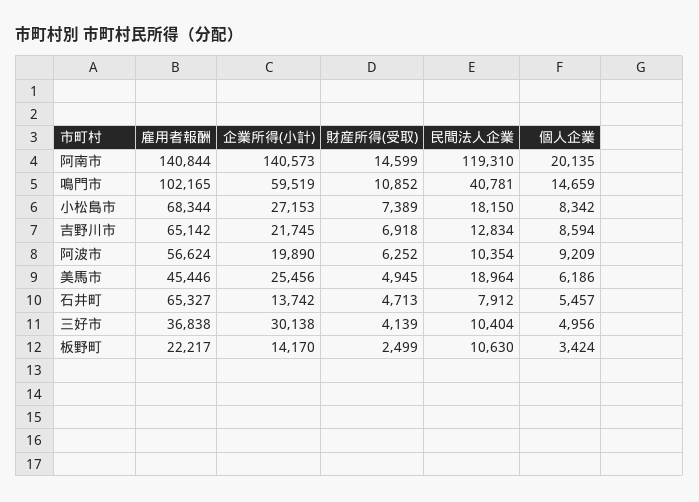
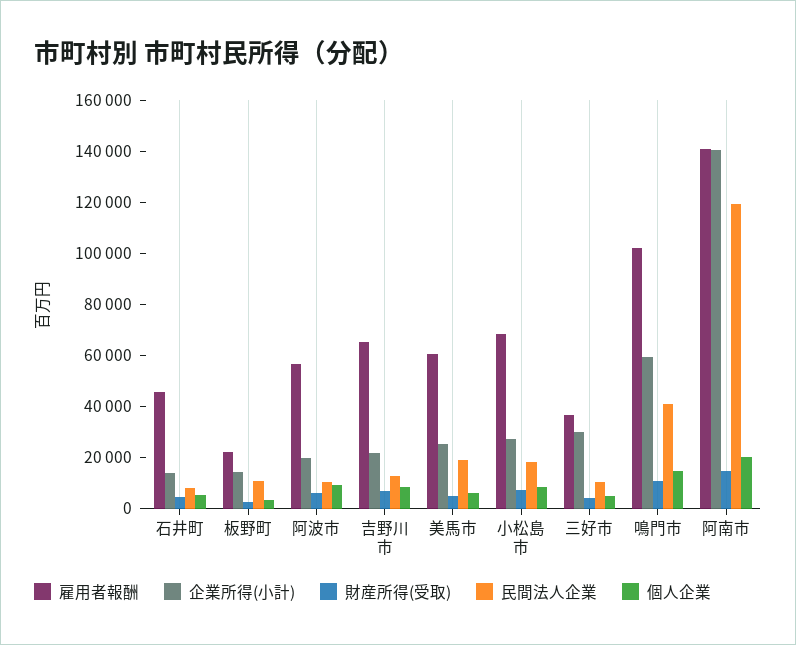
雇用者報酬, 美馬市: 45446 -> 60000
雇用者報酬, 石井町: 65327 -> 45000

